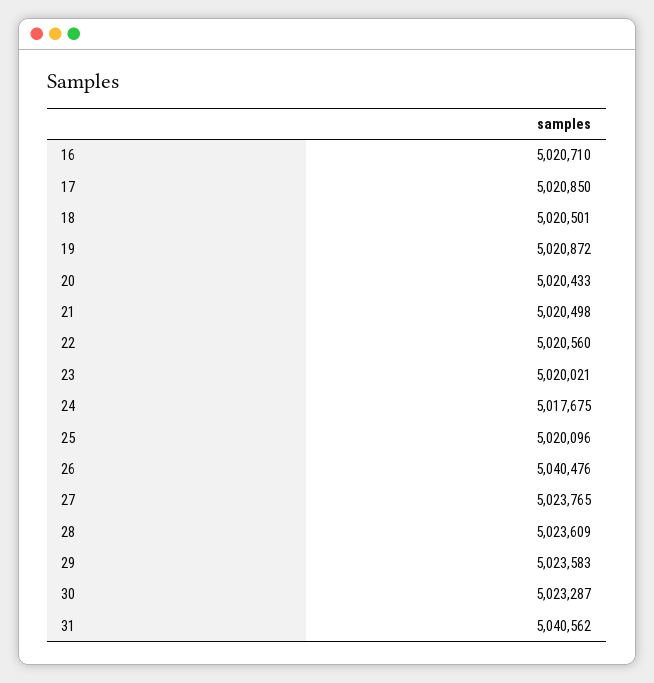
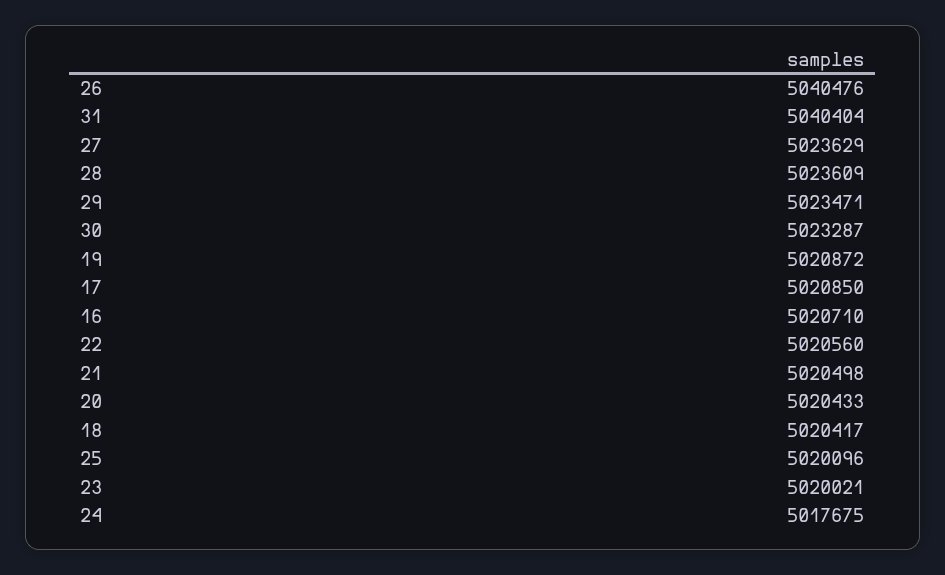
18: 5020501 -> 5020417
27: 5023765 -> 5023629
29: 5023583 -> 5023471
31: 5040562 -> 5040404

